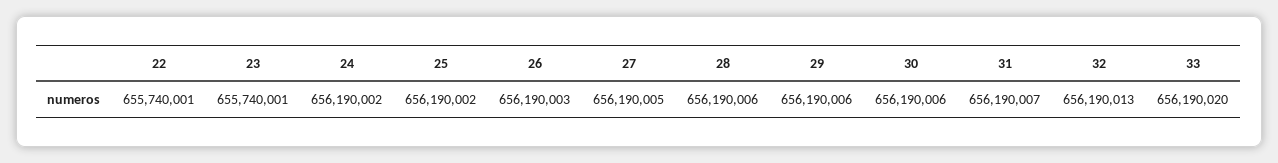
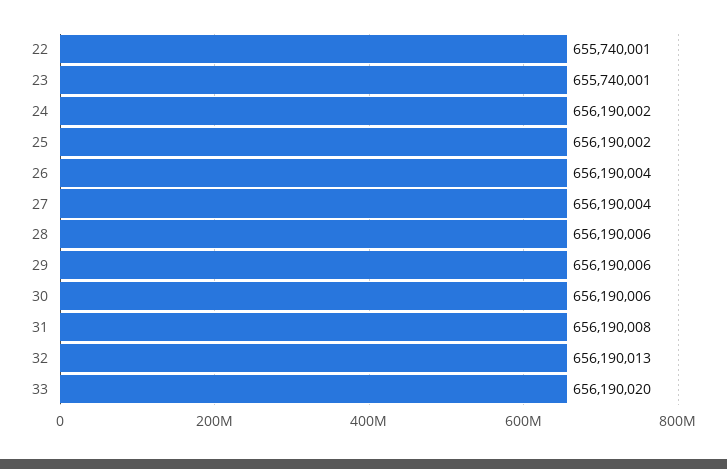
26: 656190003 -> 656190004
27: 656190005 -> 656190004
31: 656190007 -> 656190008

